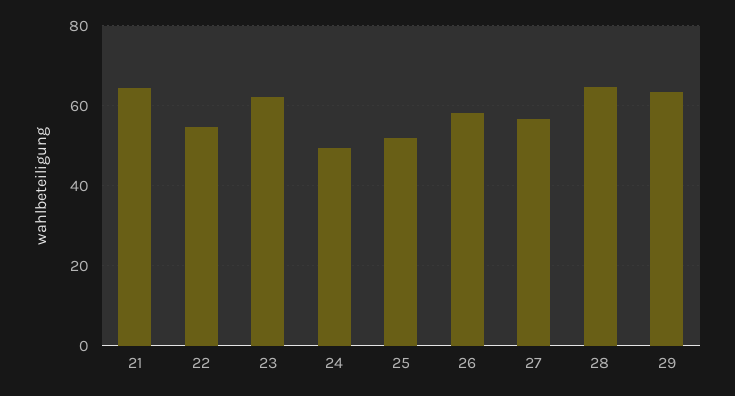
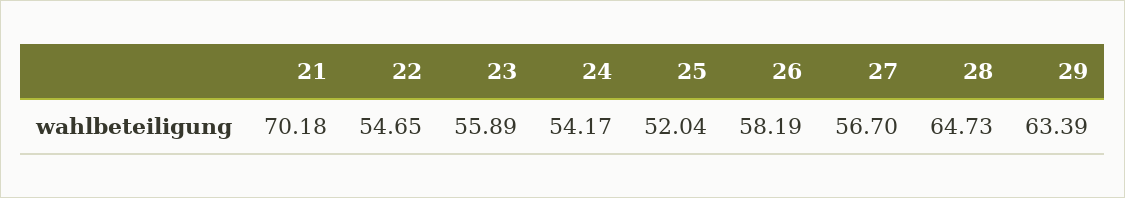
21: 64 -> 70.18
23: 62 -> 55.89
24: 50 -> 54.17

